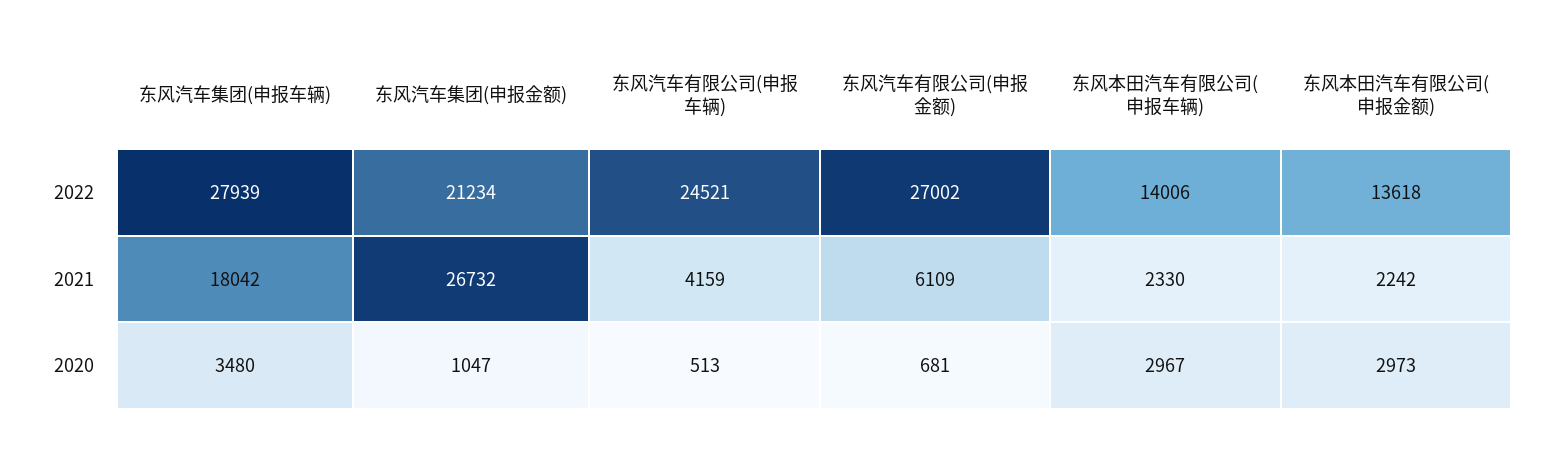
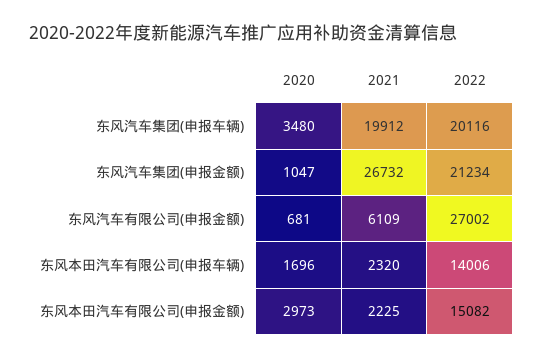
东风汽车集团(申报车辆), 2022: 27939 -> 20116
东风汽车有限公司(申报车辆), 2022: 24521 -> none
东风本田汽车有限公司(申报金额), 2022: 13618 -> 15082
东风汽车集团(申报车辆), 2021: 18042 -> 19912
东风汽车有限公司(申报车辆), 2021: 4159 -> none
东风本田汽车有限公司(申报车辆), 2021: 2330 -> 2320
东风本田汽车有限公司(申报金额), 2021: 2242 -> 2225
东风汽车有限公司(申报车辆), 2020: 513 -> none
东风本田汽车有限公司(申报车辆), 2020: 2967 -> 1696

